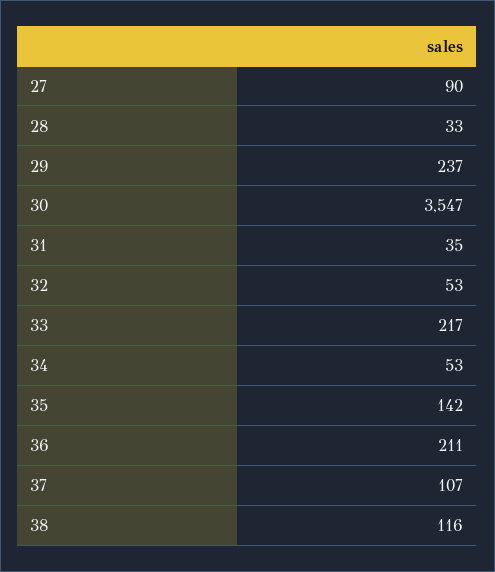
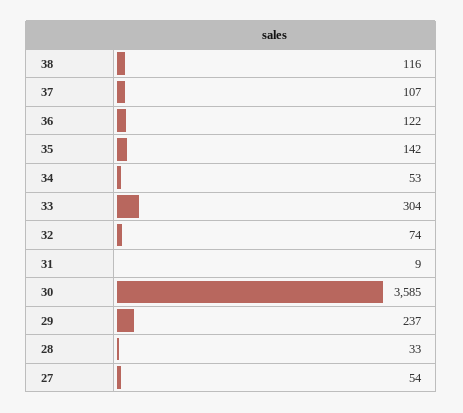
27: 90 -> 54
30: 3547 -> 3585
31: 35 -> 9
32: 53 -> 74
33: 217 -> 304
36: 211 -> 122

